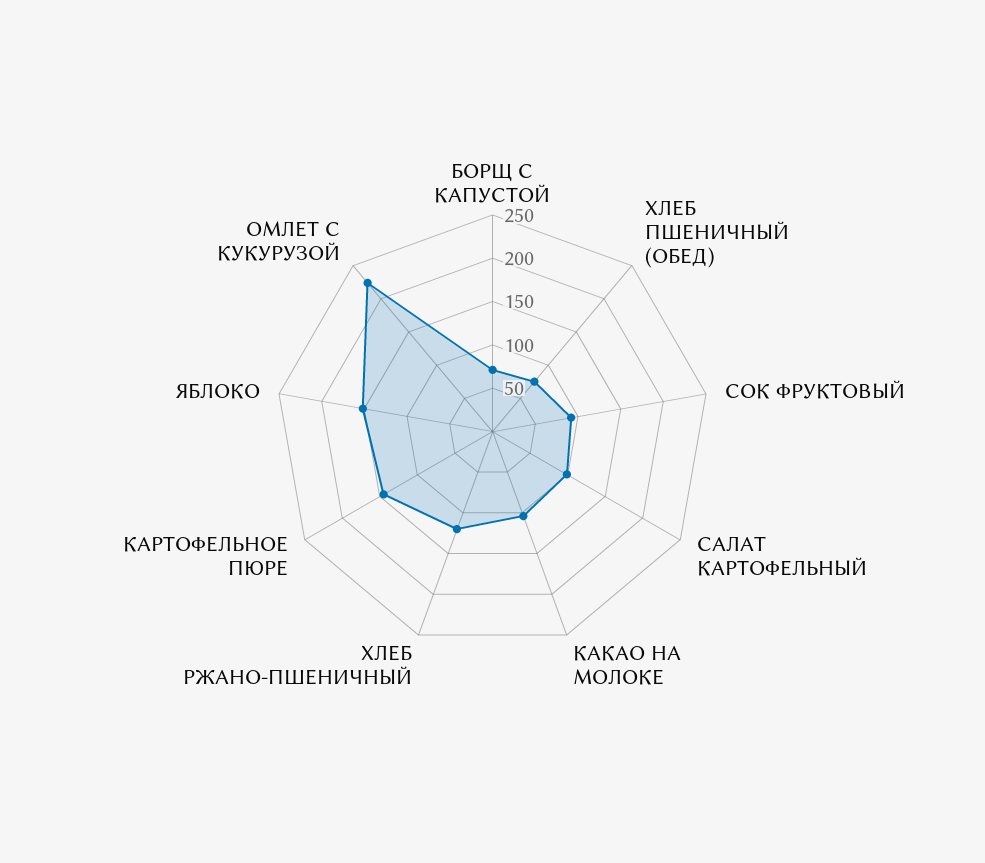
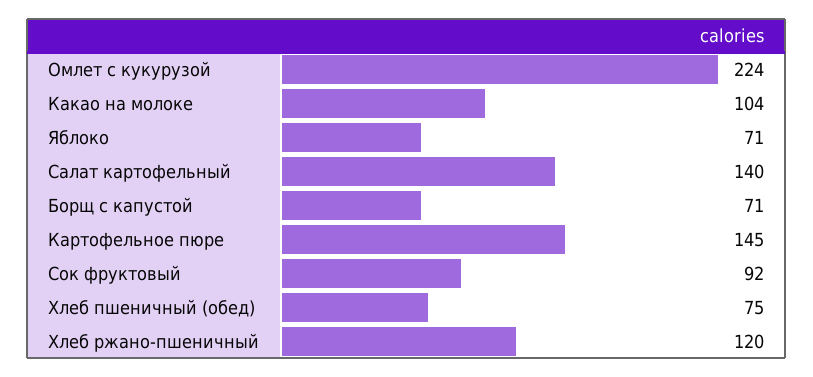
САЛАТ КАРТОФЕЛЬНЫЙ: 100 -> 140
ЯБЛОКО: 150 -> 71

